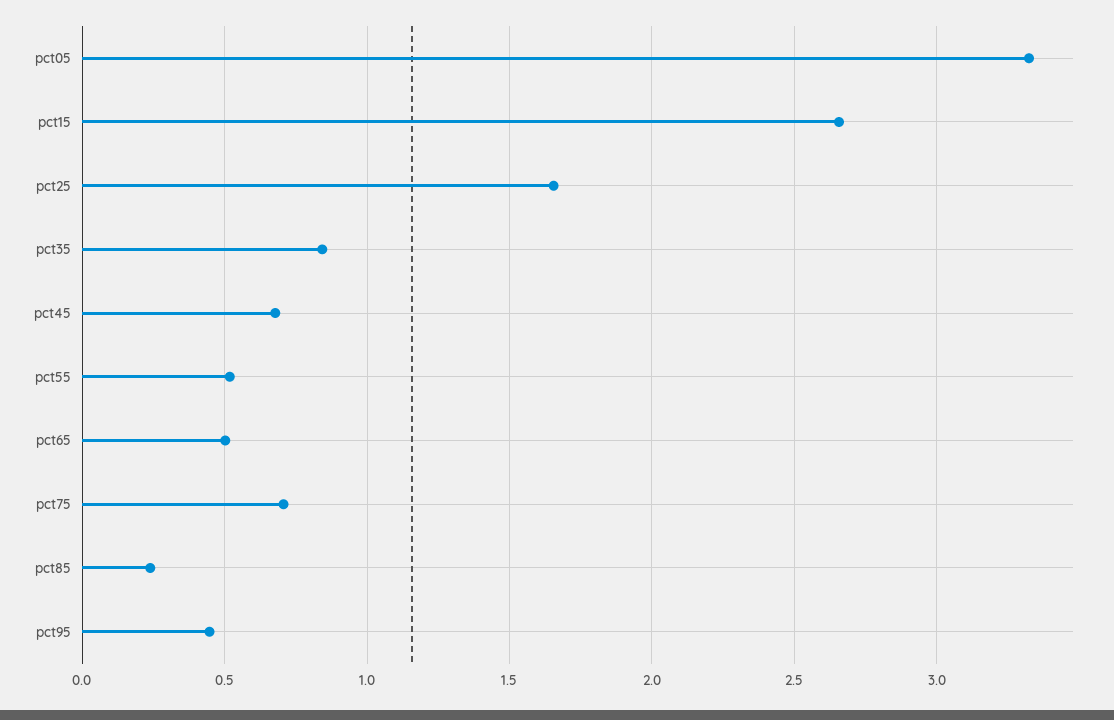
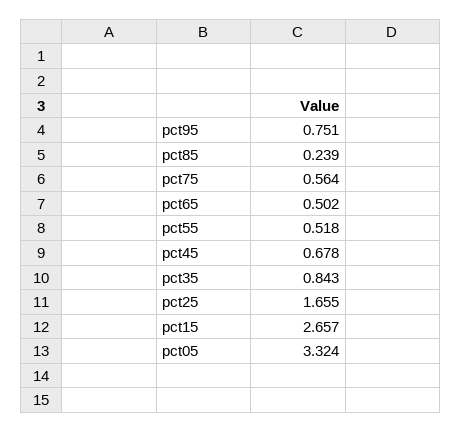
pct75: 0.7 -> 0.564
pct95: 0.45 -> 0.751

